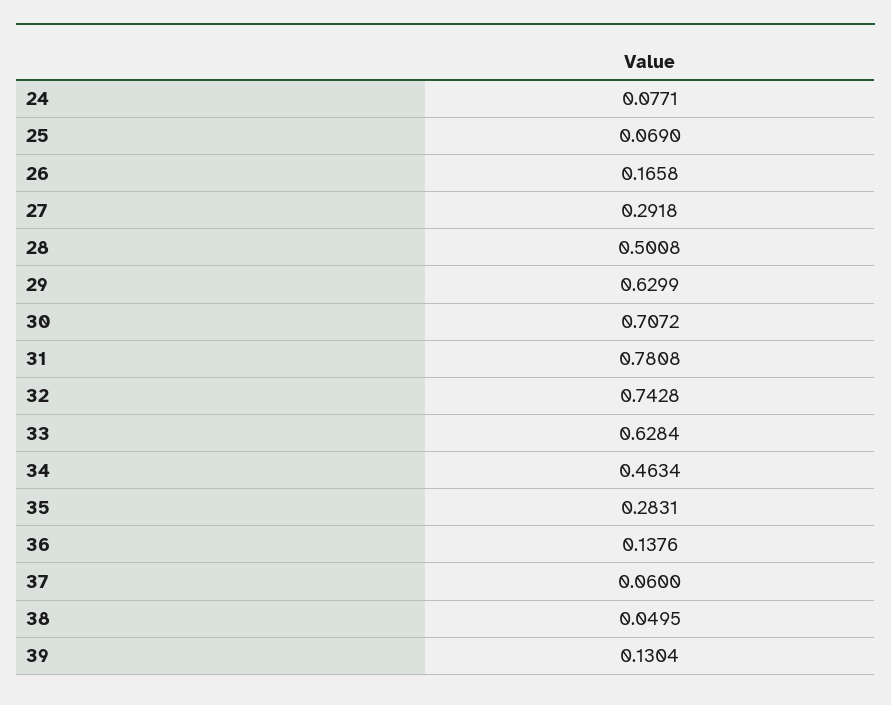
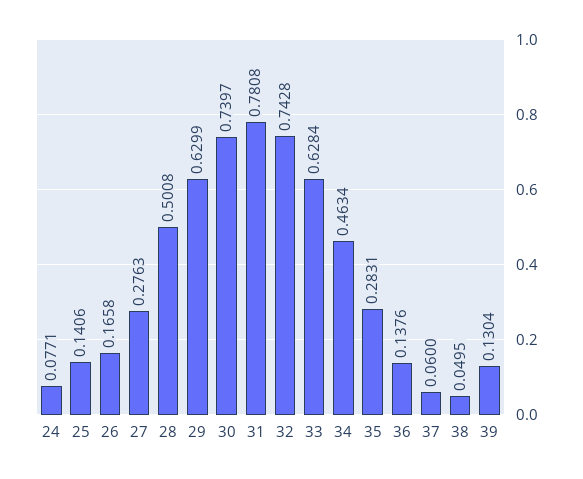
25: 0.069 -> 0.1406
27: 0.2918 -> 0.2763
30: 0.7072 -> 0.7397

